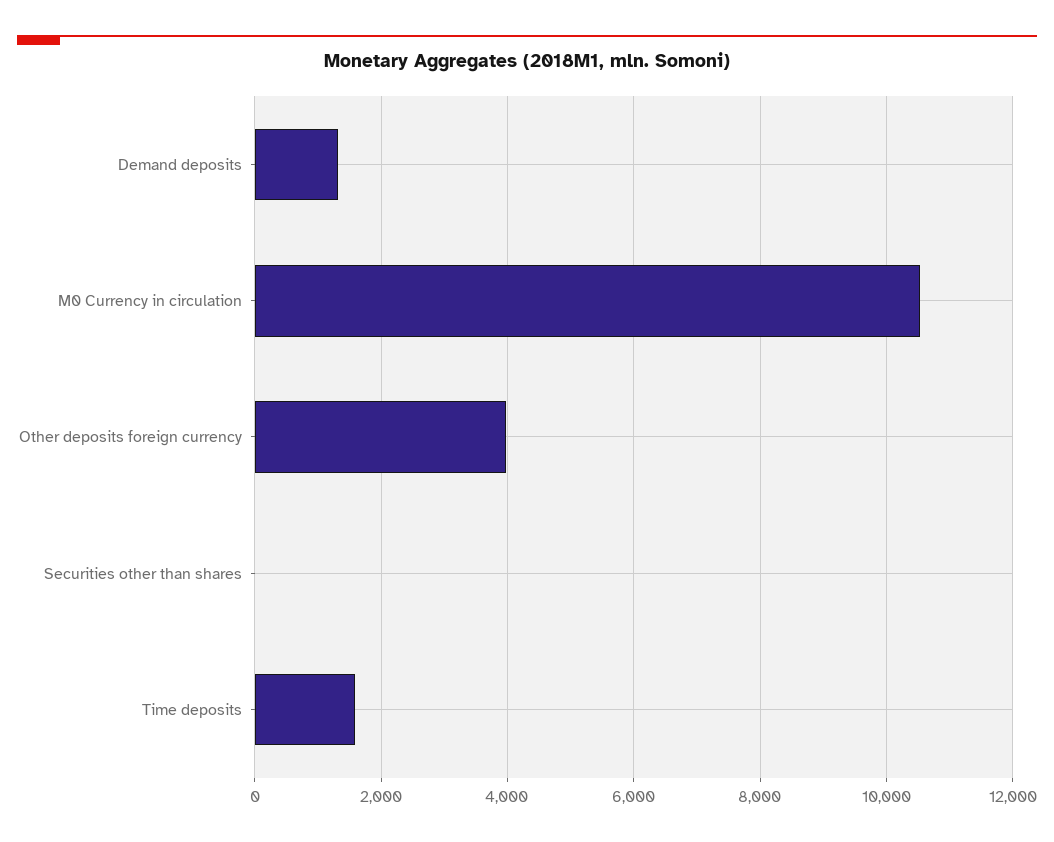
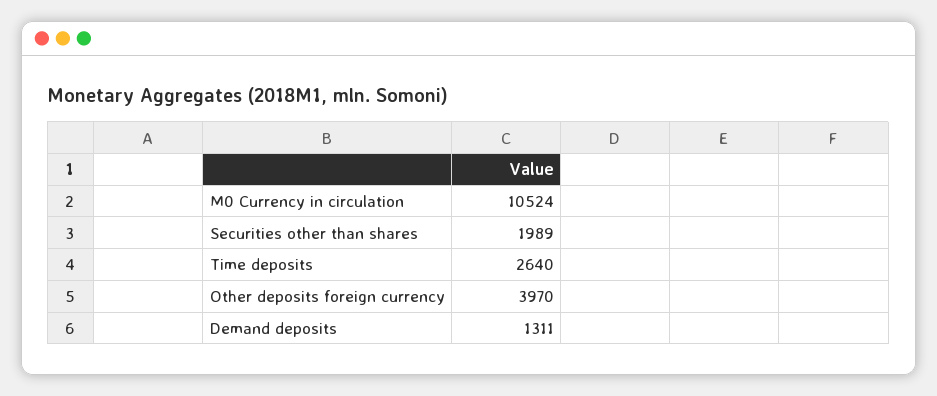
Securities other than shares: 0 -> 1989
Time deposits: 1600 -> 2640

